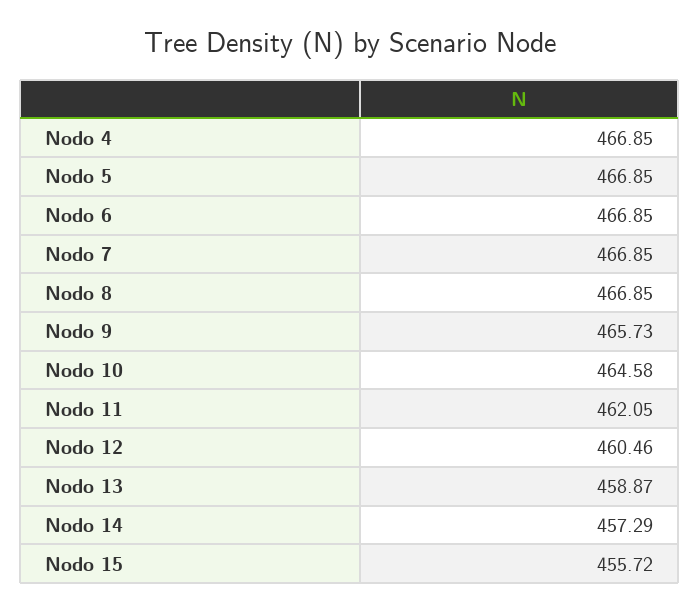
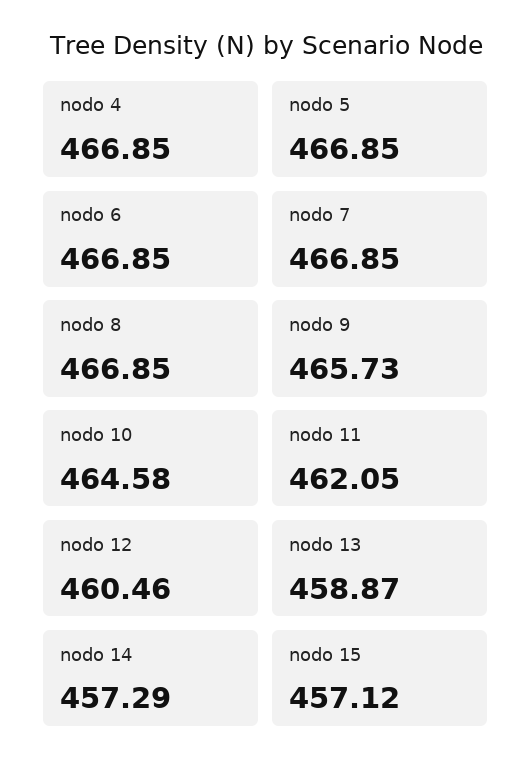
Nodo 15: 455.72 -> 457.12

